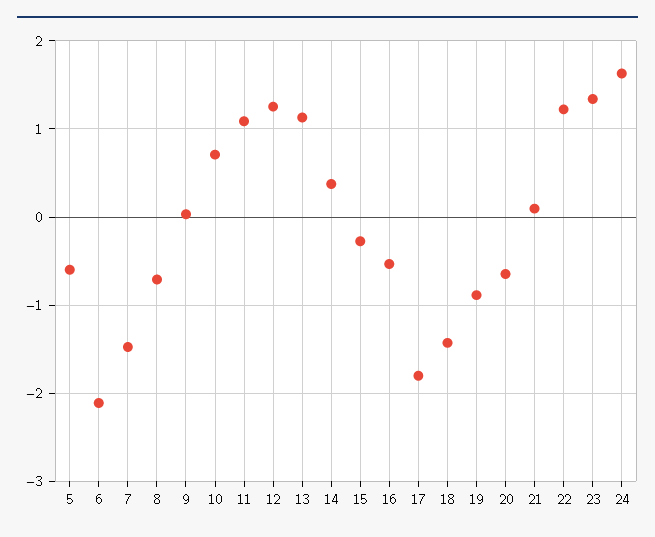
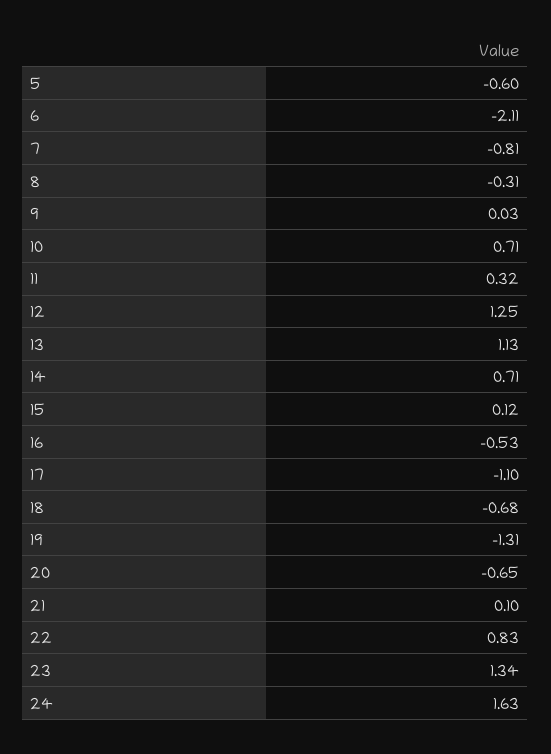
7: -1.5 -> -0.81
8: -0.7 -> -0.31
11: 1.1 -> 0.32
14: 0.4 -> 0.71
15: -0.3 -> 0.12
17: -1.8 -> -1.1
18: -1.4 -> -0.68
19: -0.9 -> -1.31
22: 1.2 -> 0.83

